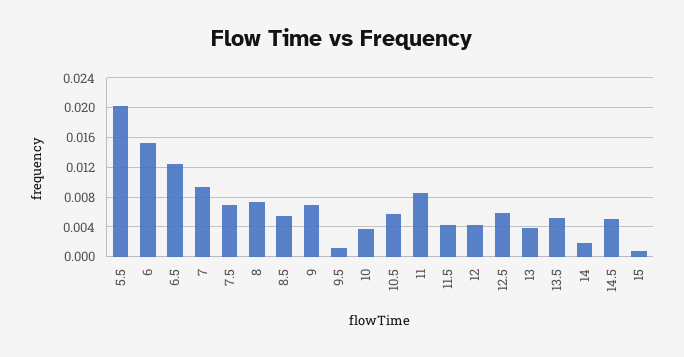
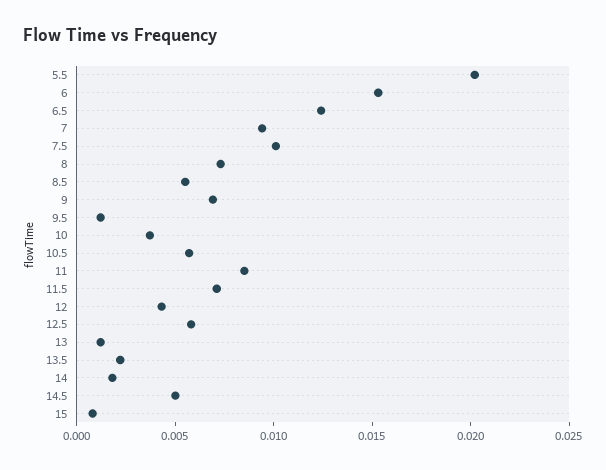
7.5: 0.007 -> 0.01
11.5: 0.004 -> 0.007
13: 0.004 -> 0.001
13.5: 0.005 -> 0.002

